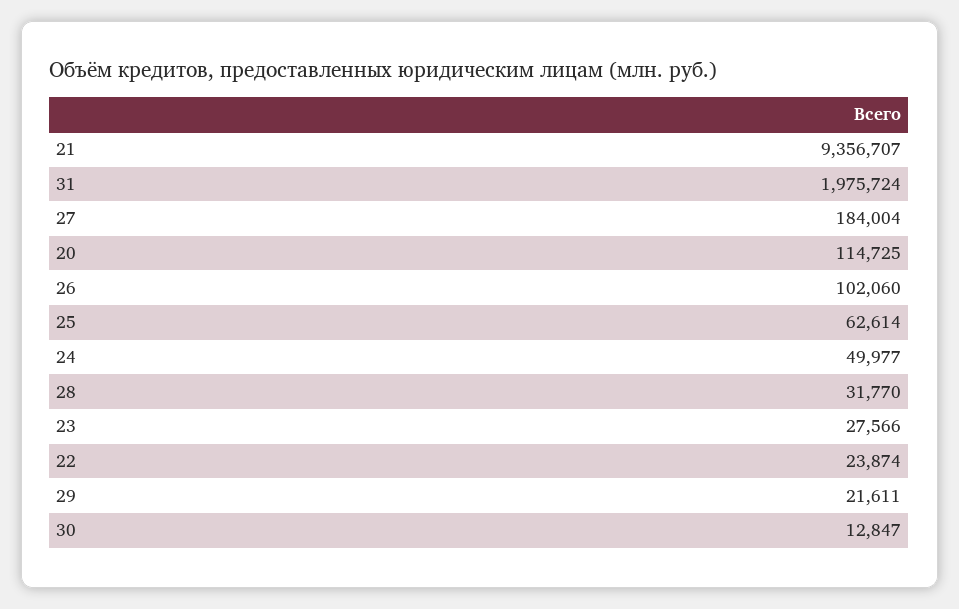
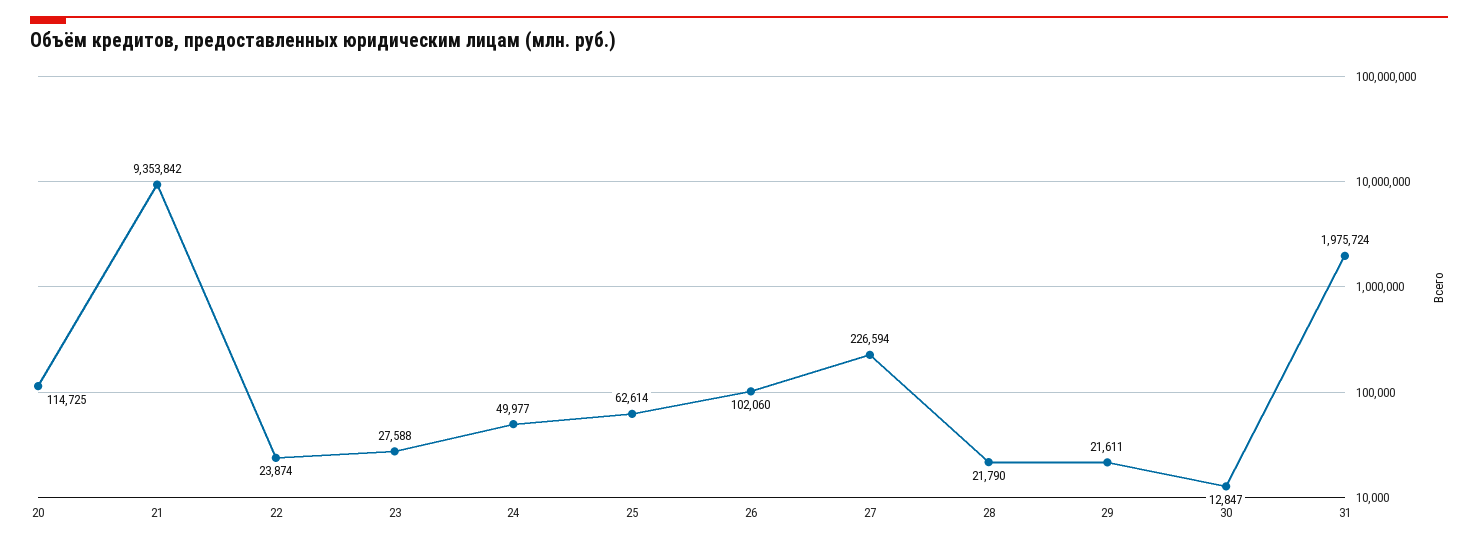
21: 9356707 -> 9353842
27: 184004 -> 226594
28: 31770 -> 21790
23: 27566 -> 27588

